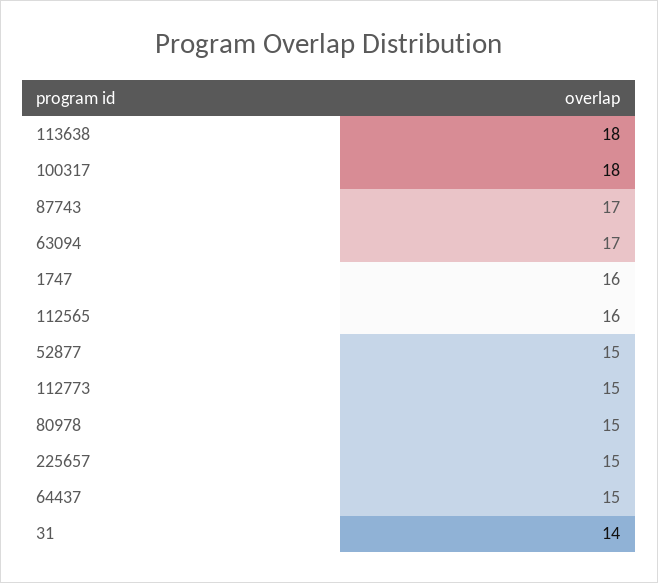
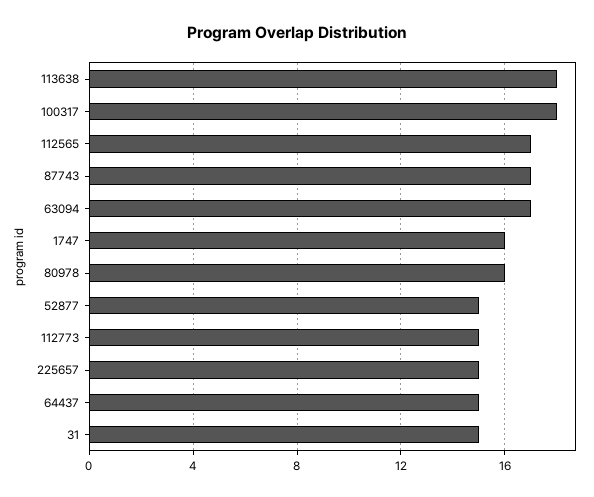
112565: 16 -> 17
80978: 15 -> 16
31: 14 -> 15

